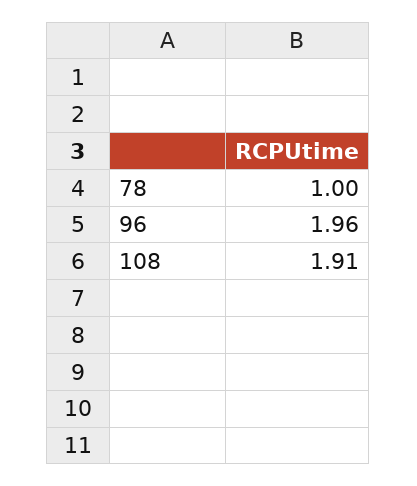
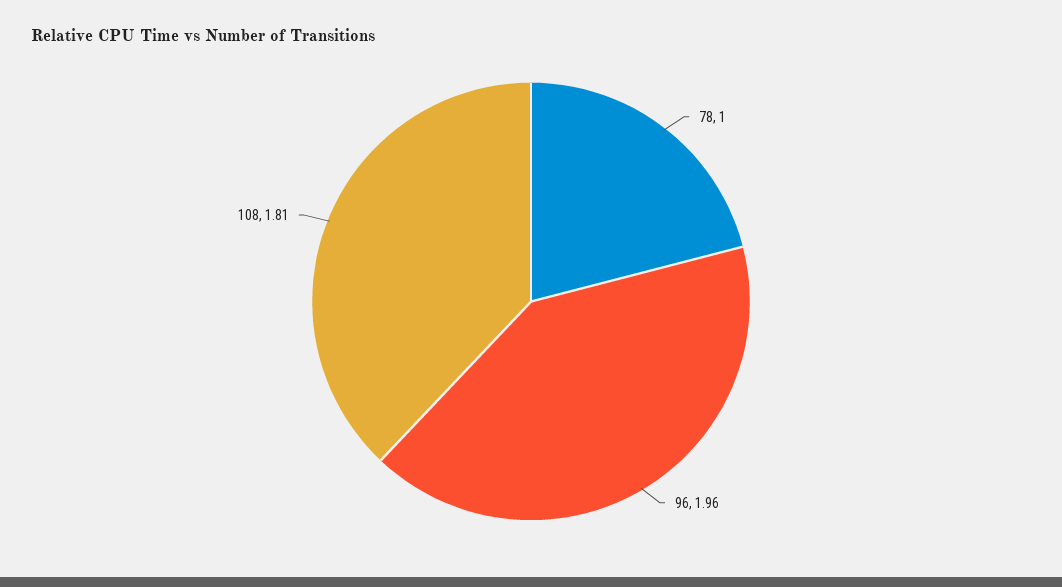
108: 1.91 -> 1.81

